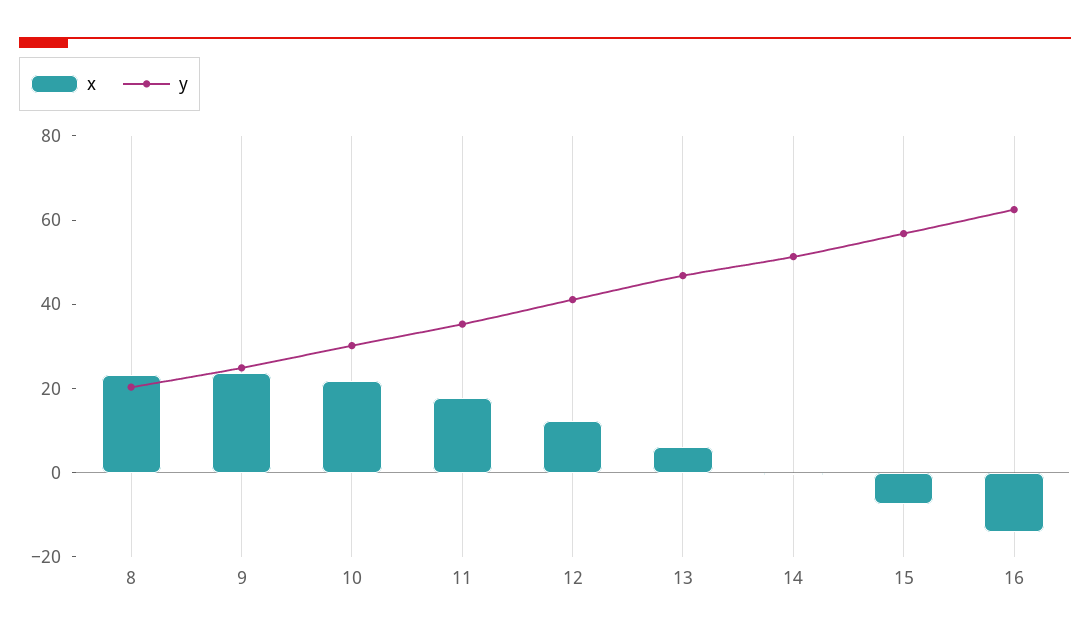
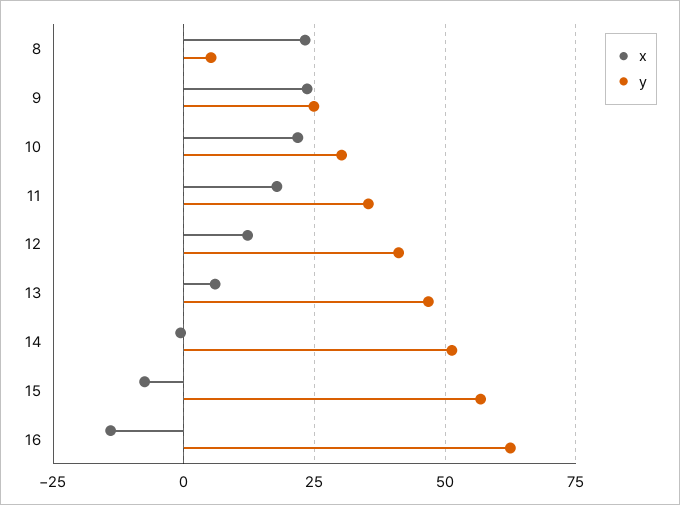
y, 8: 20 -> 5

